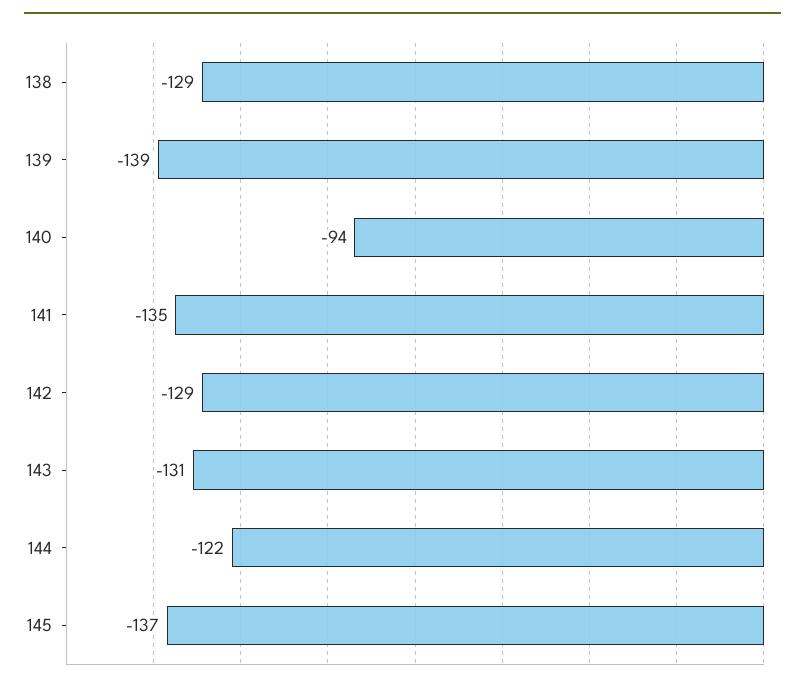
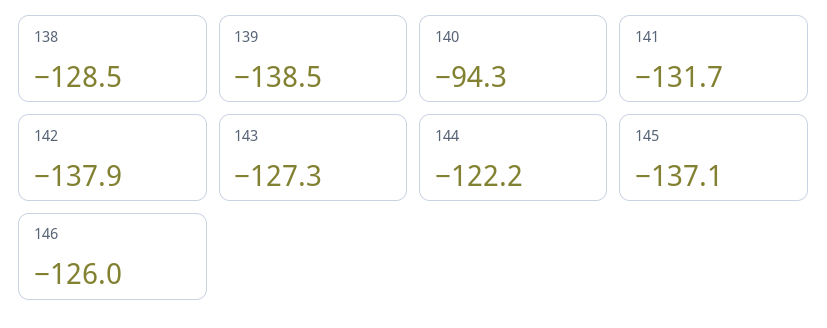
141: -135 -> -131.7
142: -129 -> -137.9
143: -131 -> -127.3
146: none -> -126

